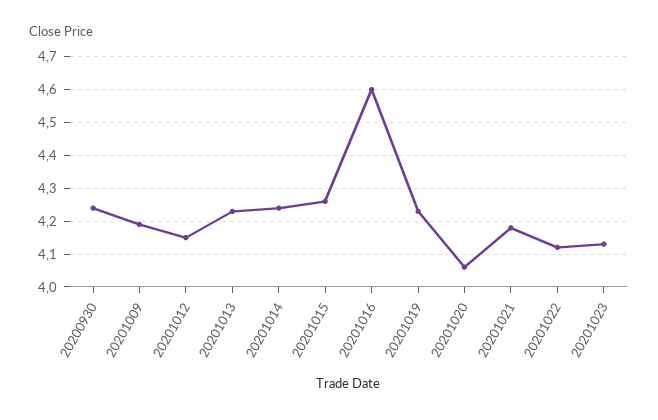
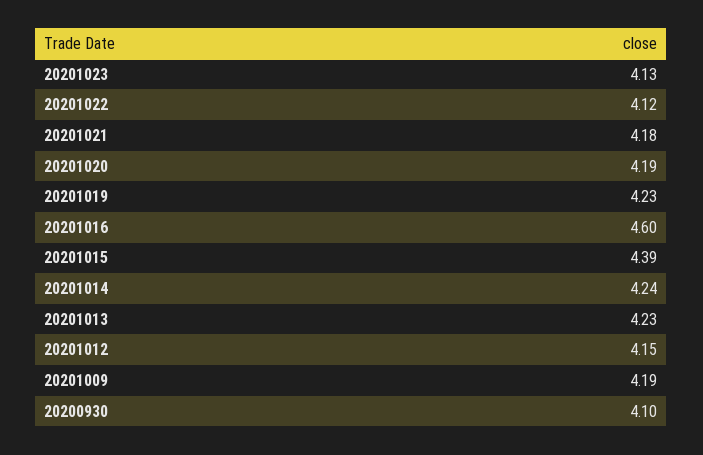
20200930: 4.25 -> 4.1
20201015: 4.25 -> 4.39
20201020: 4.05 -> 4.19

